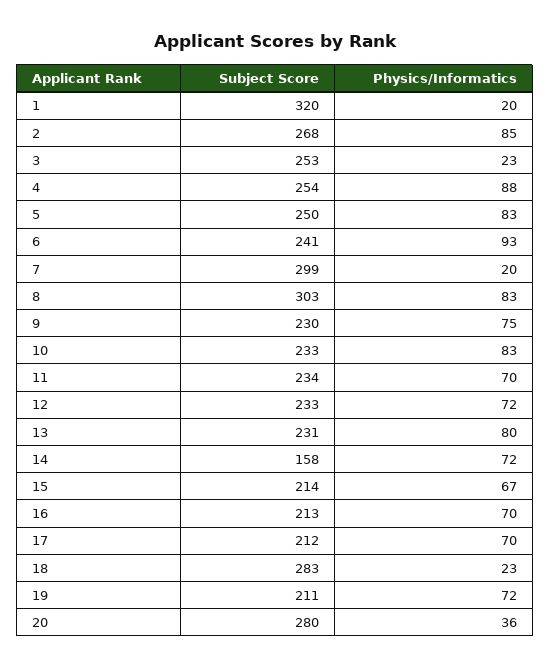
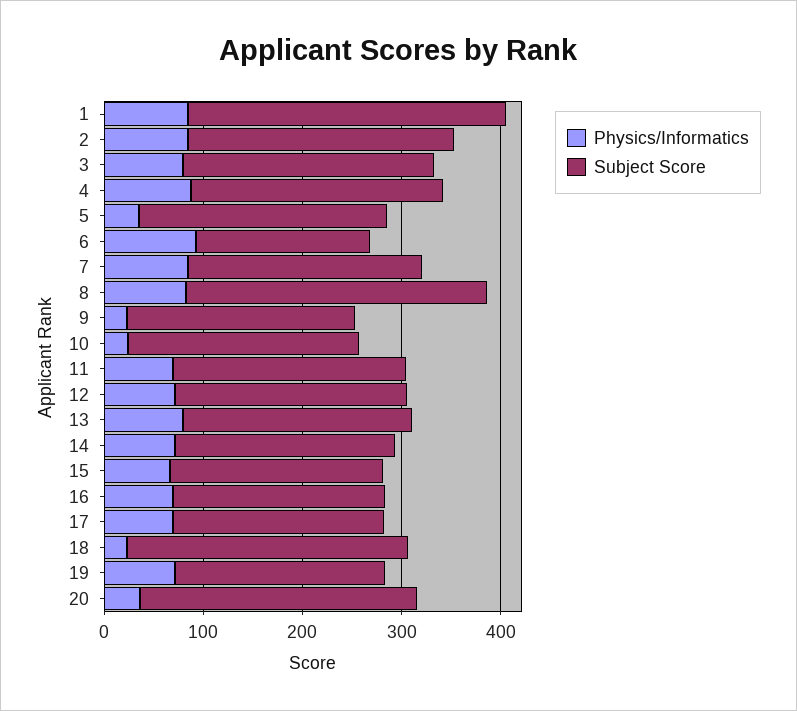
Physics/Informatics, 1: 20 -> 80
Physics/Informatics, 3: 23 -> 80
Physics/Informatics, 5: 83 -> 40
Subject Score, 6: 241 -> 180
Subject Score, 7: 299 -> 240
Physics/Informatics, 7: 20 -> 80
Physics/Informatics, 9: 75 -> 20
Physics/Informatics, 10: 83 -> 20
Subject Score, 14: 158 -> 220

